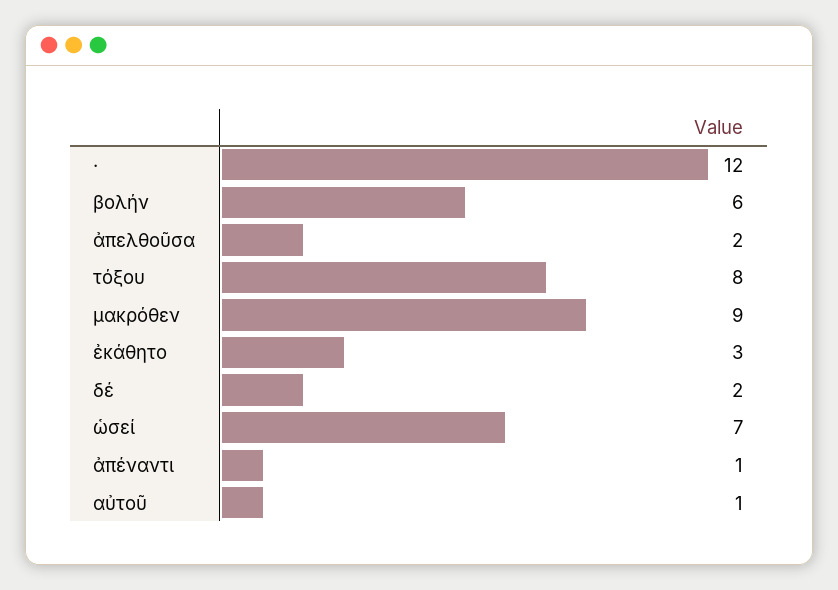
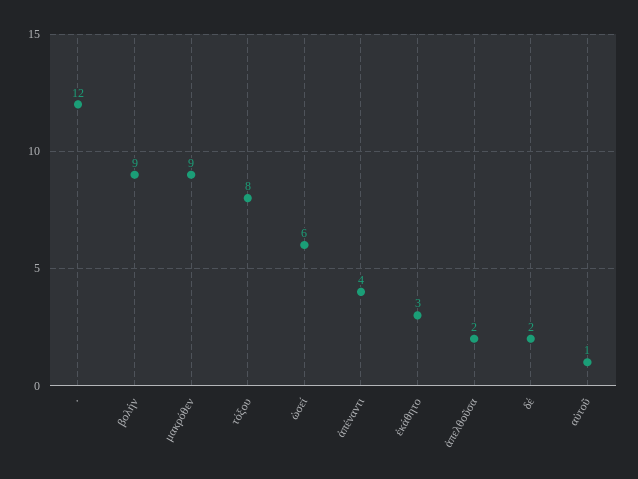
βολήν: 6 -> 9
ὡσεί: 7 -> 6
ἀπέναντι: 1 -> 4

